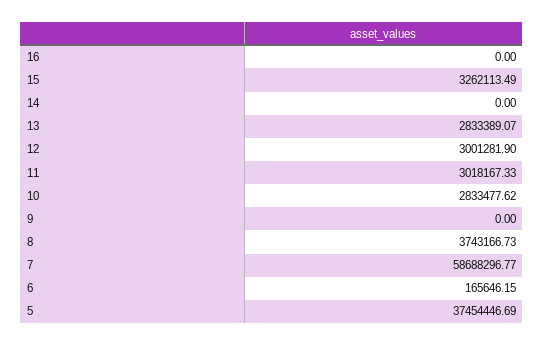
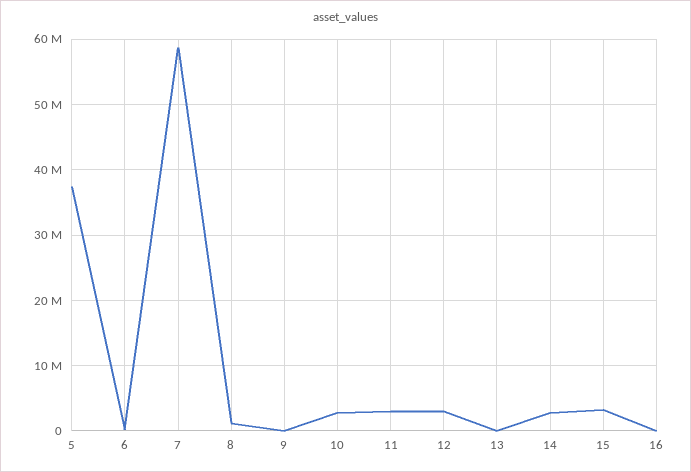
14: 0 -> 3000000
13: 2833389.07 -> 0
8: 3743166.73 -> 1000000

